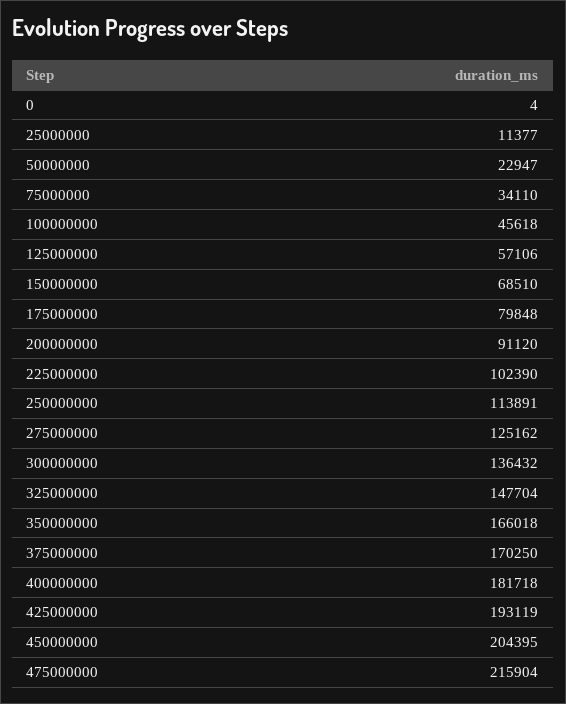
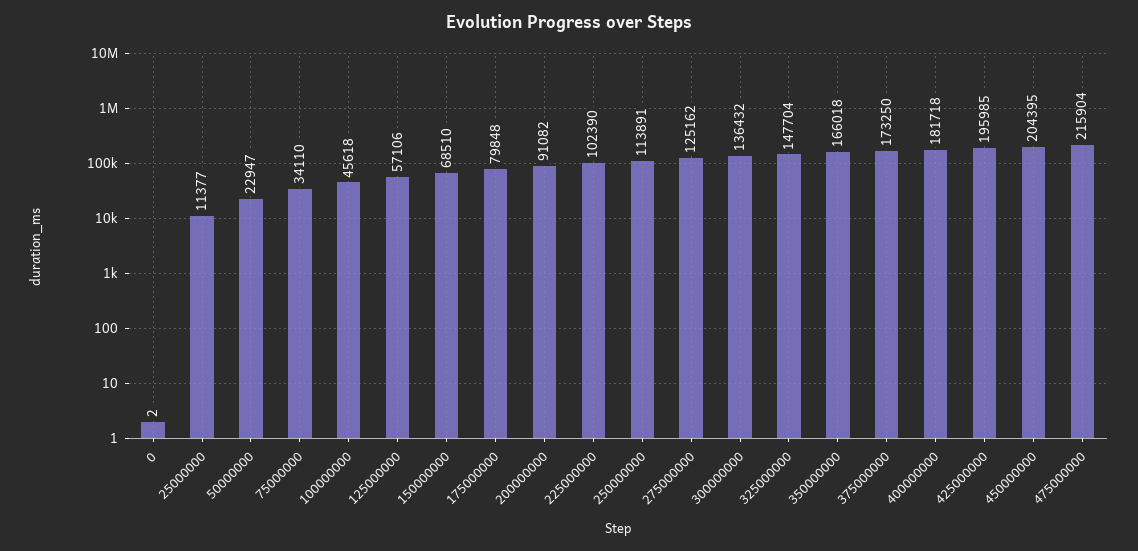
0: 4 -> 2
200000000: 91120 -> 91082
375000000: 170250 -> 173250
425000000: 193119 -> 195985

